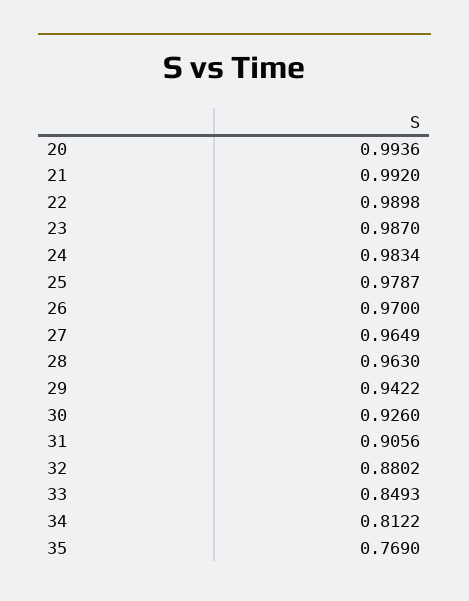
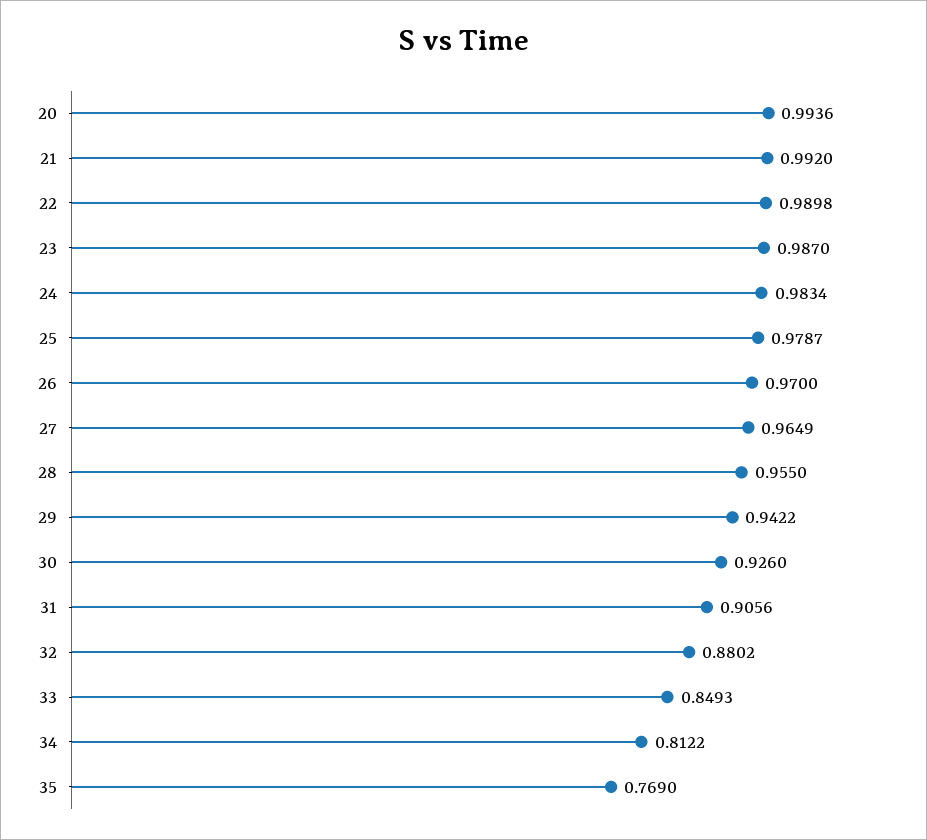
28: 0.963 -> 0.955

